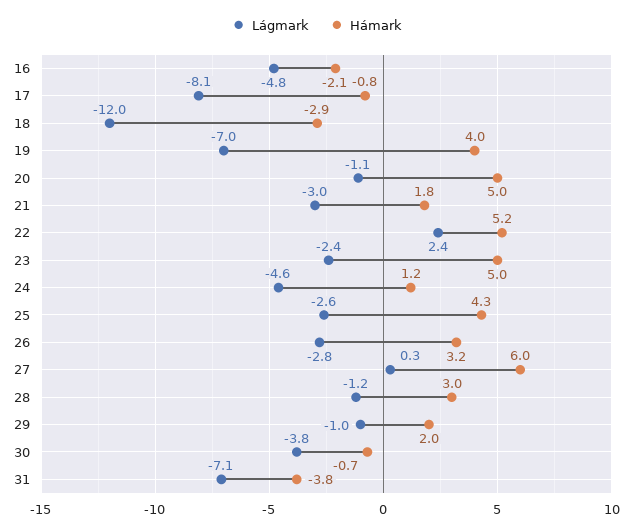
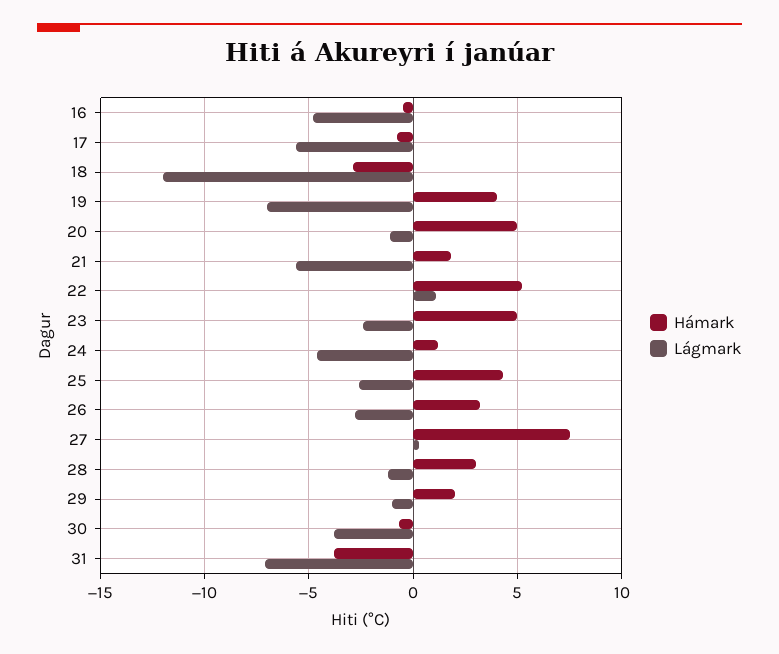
Hámark, 16: -2.1 -> -0.5
Lágmark, 17: -8.1 -> -5.5
Lágmark, 21: -3 -> -5.5
Lágmark, 22: 2.4 -> 1
Hámark, 27: 6 -> 7.5

